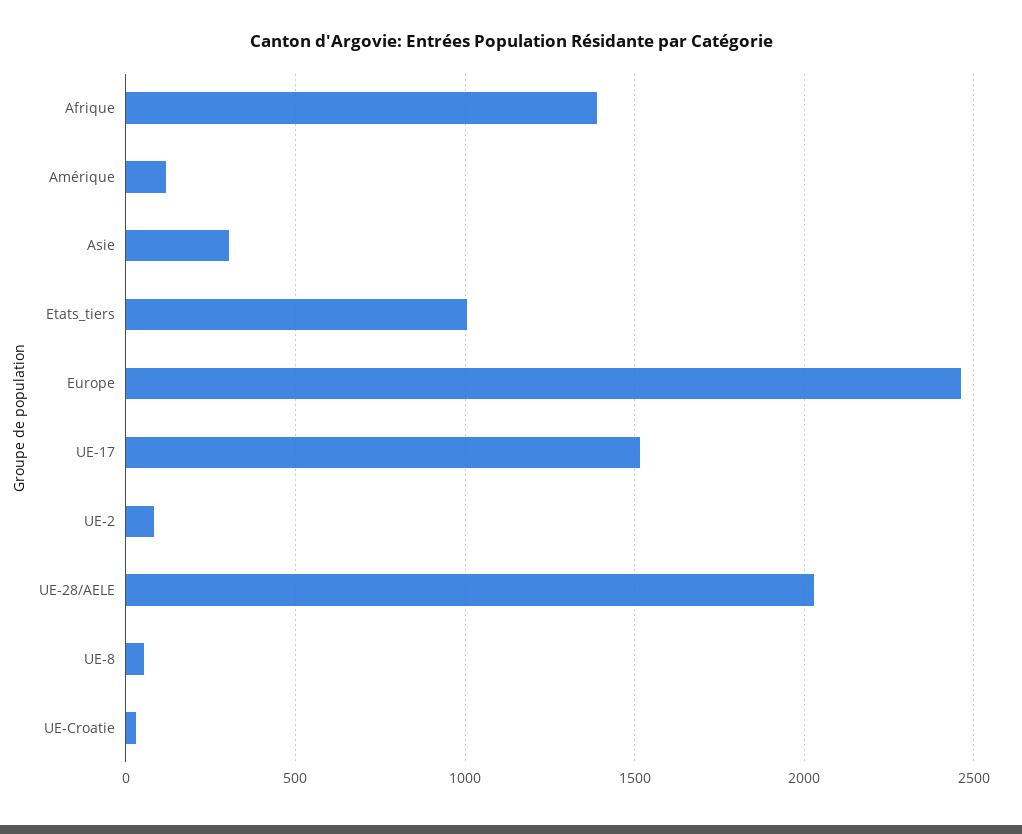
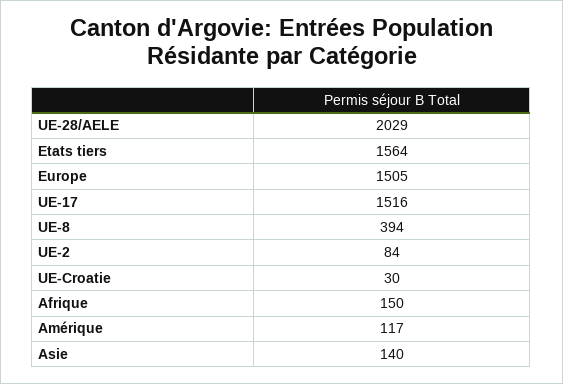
Afrique: 1400 -> 150
Asie: 300 -> 140
Etats_tiers: 1000 -> 1564
Europe: 2450 -> 1505
UE-8: 50 -> 394

